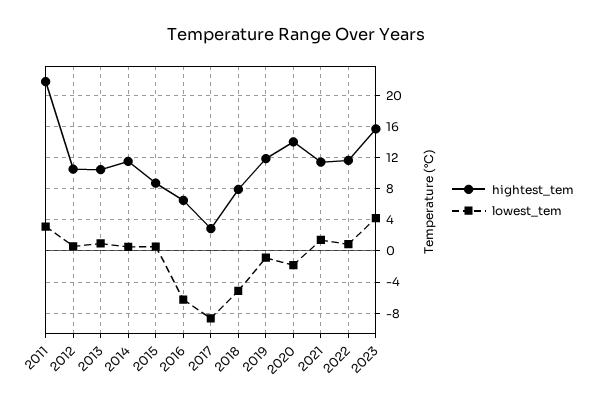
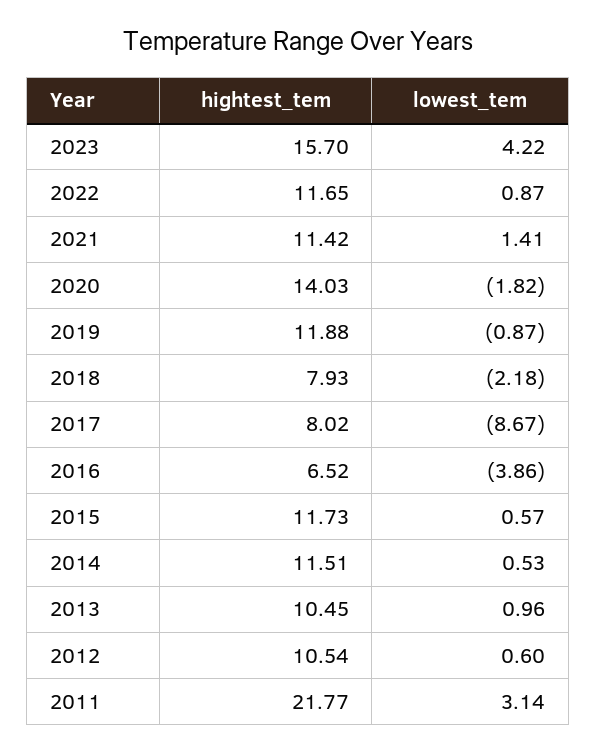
hightest_tem, 2015: 9 -> 11.73
lowest_tem, 2016: -6 -> -3.86
hightest_tem, 2017: 3 -> 8.02
lowest_tem, 2018: -5 -> -2.18

